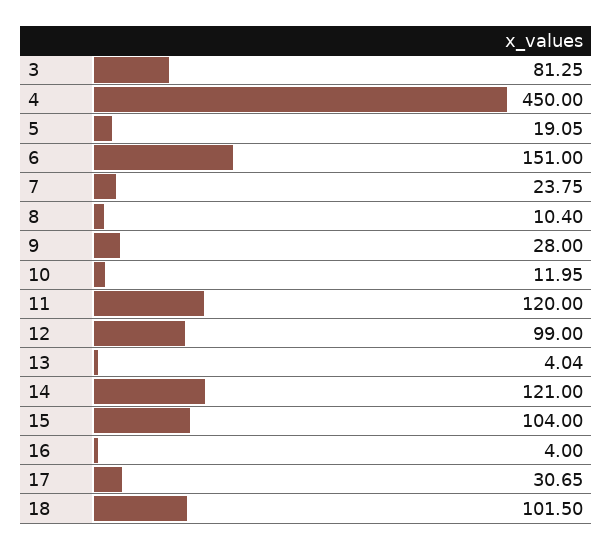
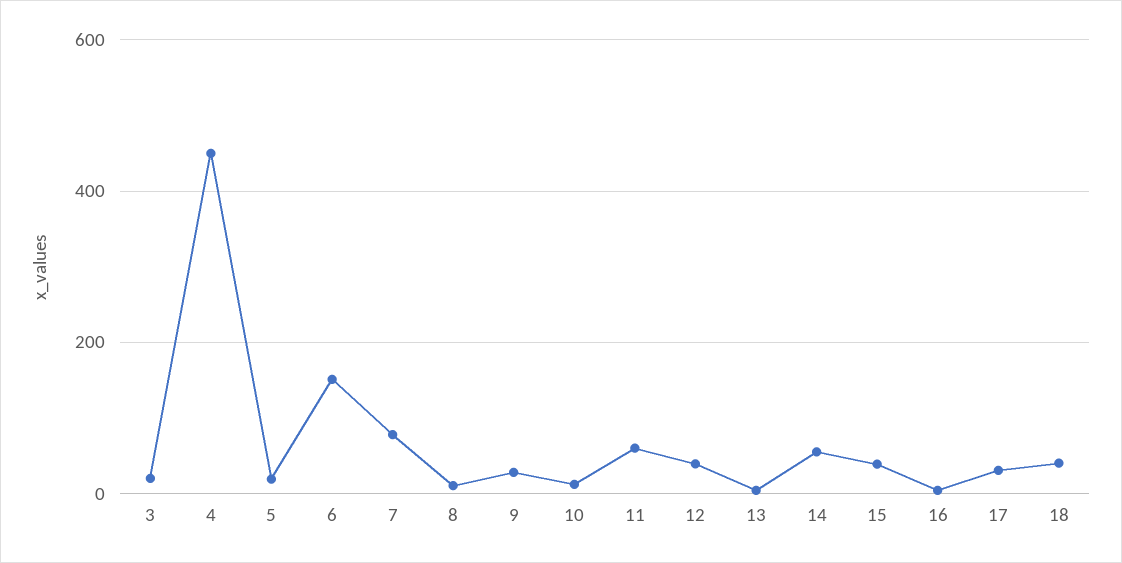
3: 81.25 -> 20
7: 23.75 -> 80
11: 120 -> 60
12: 99 -> 40
14: 121 -> 60
15: 104 -> 40
18: 101.5 -> 40

